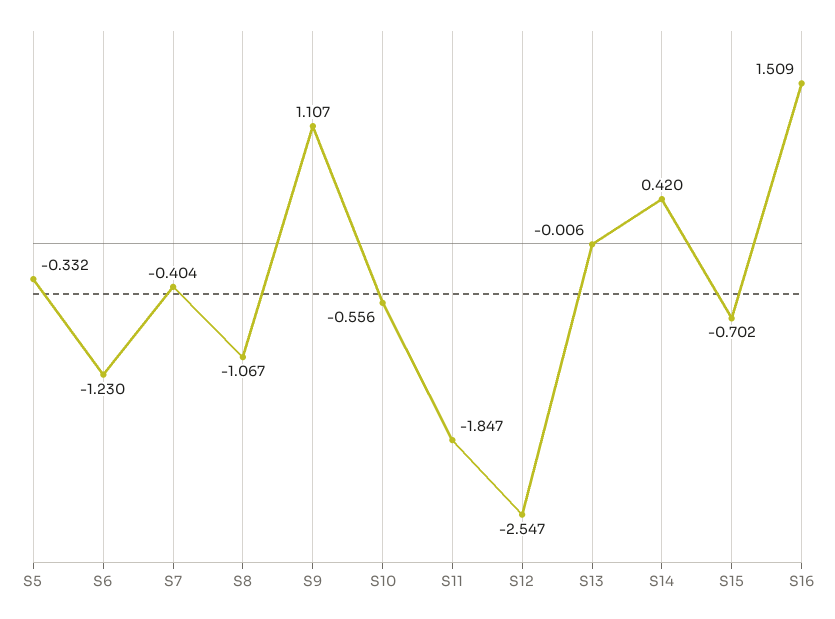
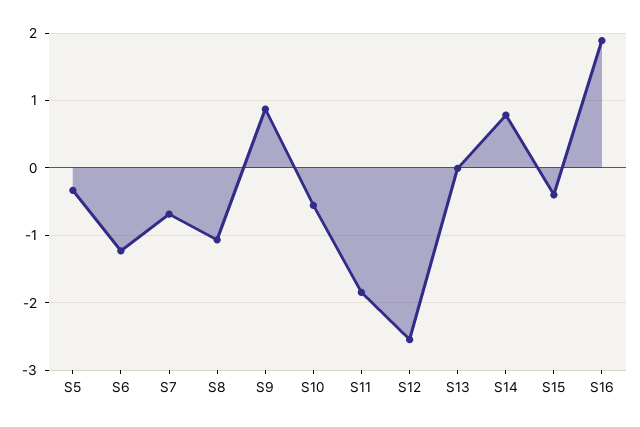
S7: -0.404 -> -0.7
S9: 1.107 -> 0.9
S14: 0.42 -> 0.8
S15: -0.702 -> -0.4
S16: 1.509 -> 1.9

